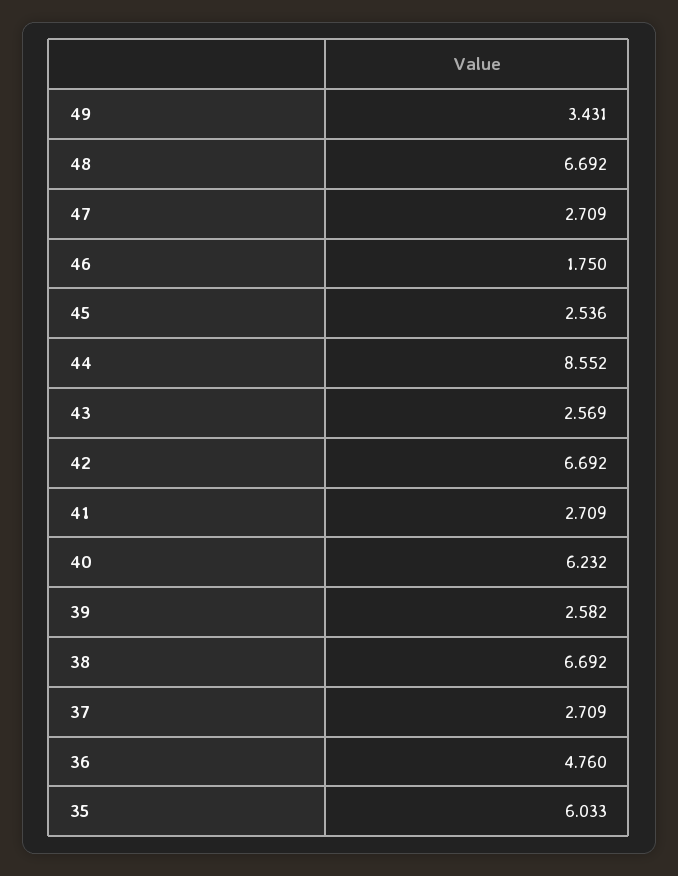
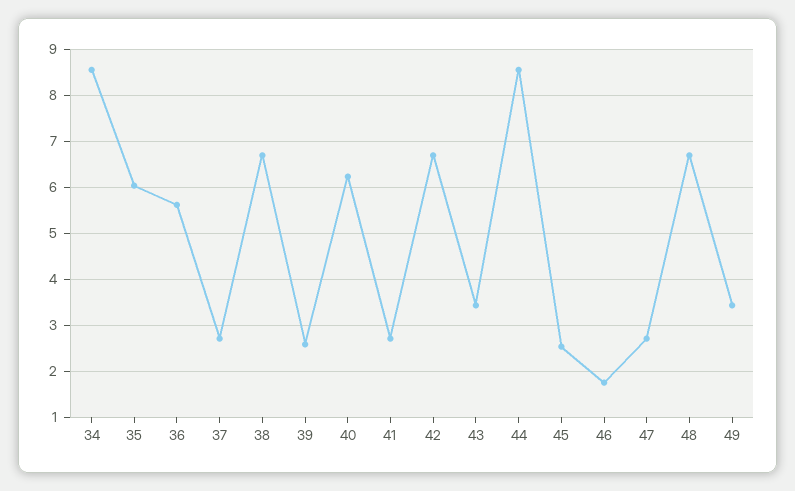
43: 2.569 -> 3.4
36: 4.76 -> 5.6
34: none -> 8.6

